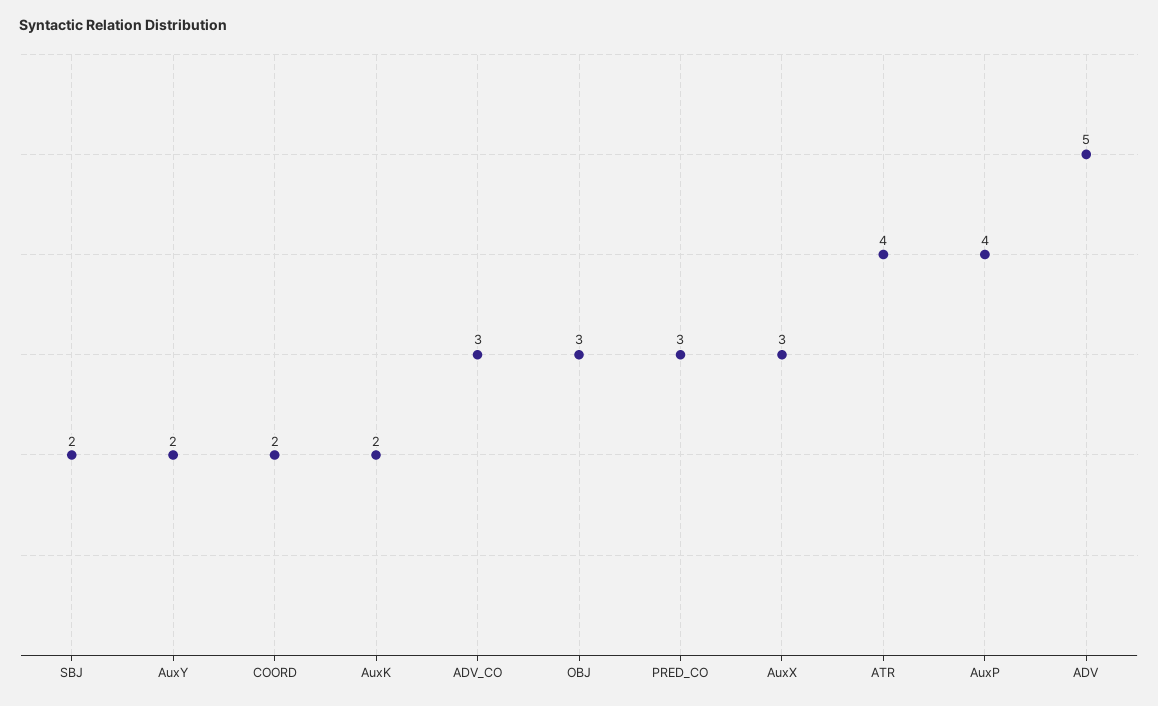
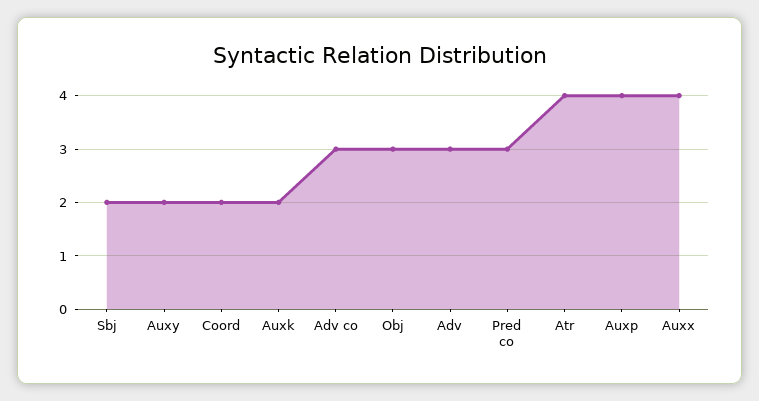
AuxX: 3 -> 4
ADV: 5 -> 3

